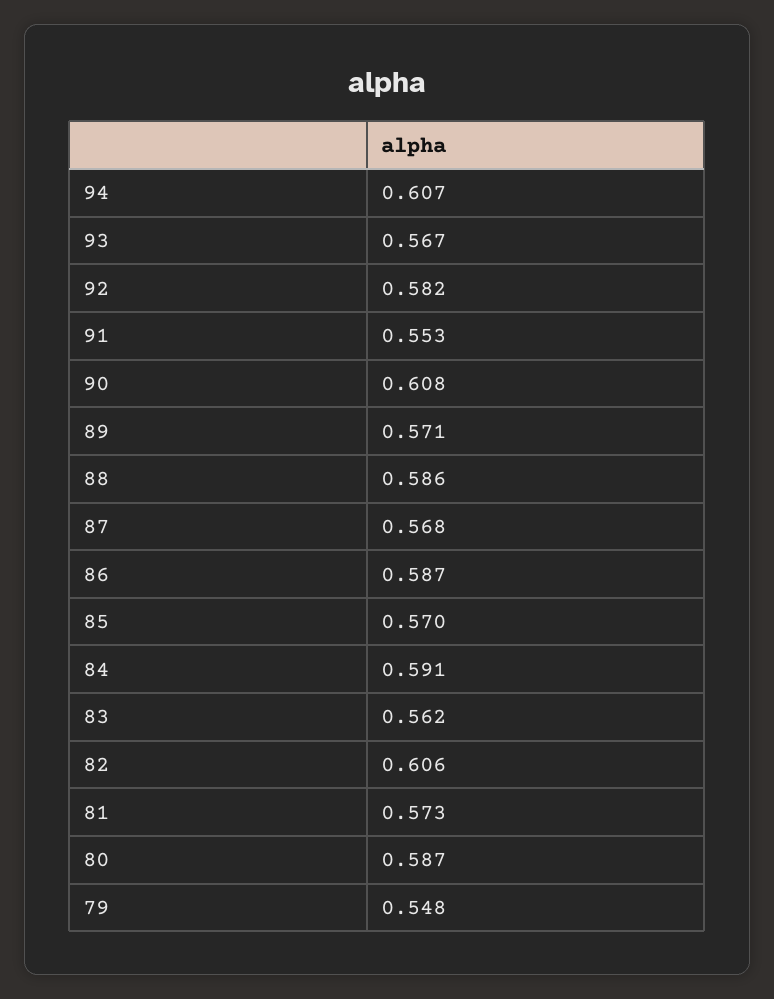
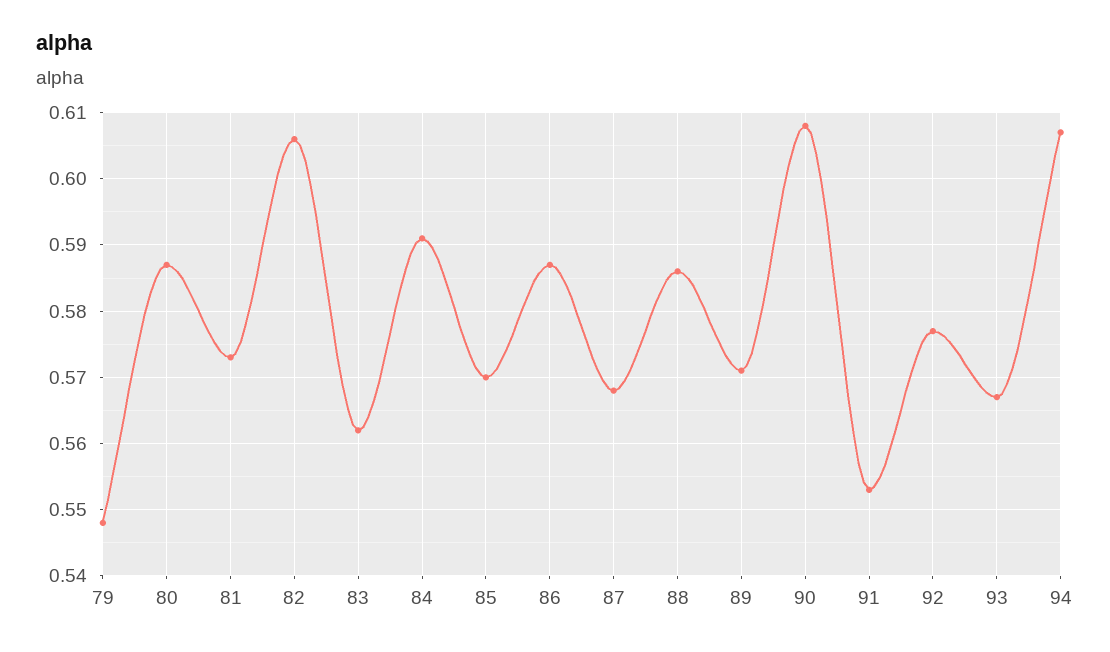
92: 0.582 -> 0.577

